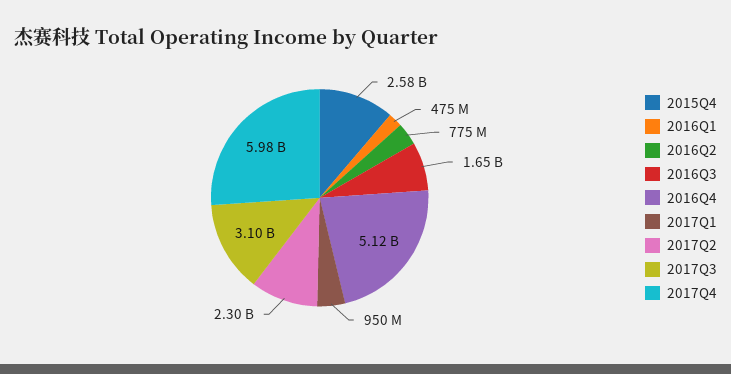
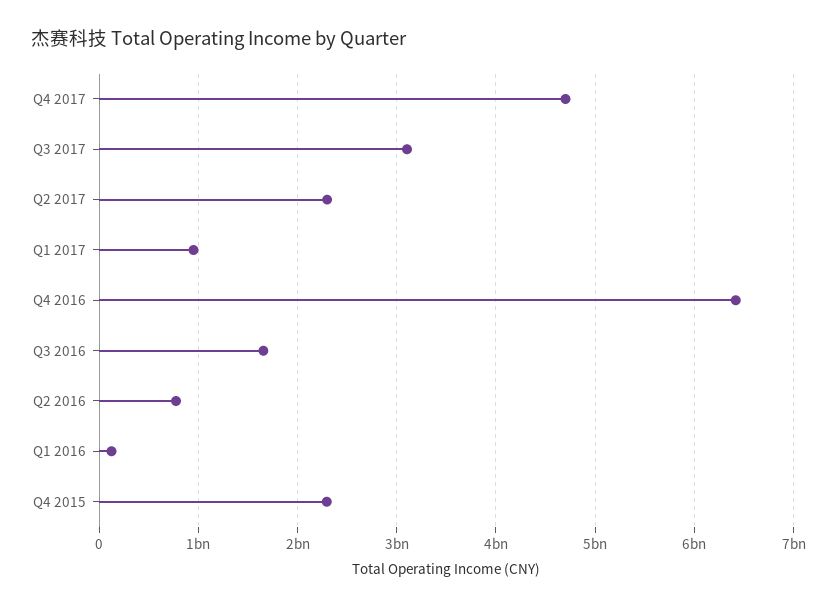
2015Q4: 2580000000 -> 2300000000
2016Q1: 475000000 -> 100000000
2016Q4: 5120000000 -> 6400000000
2017Q4: 5980000000 -> 4700000000

